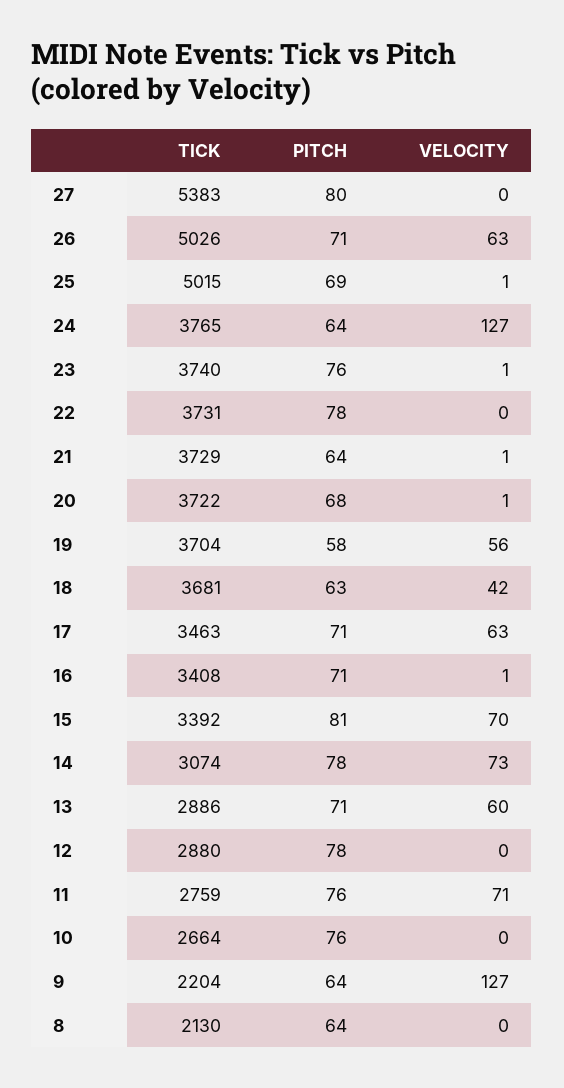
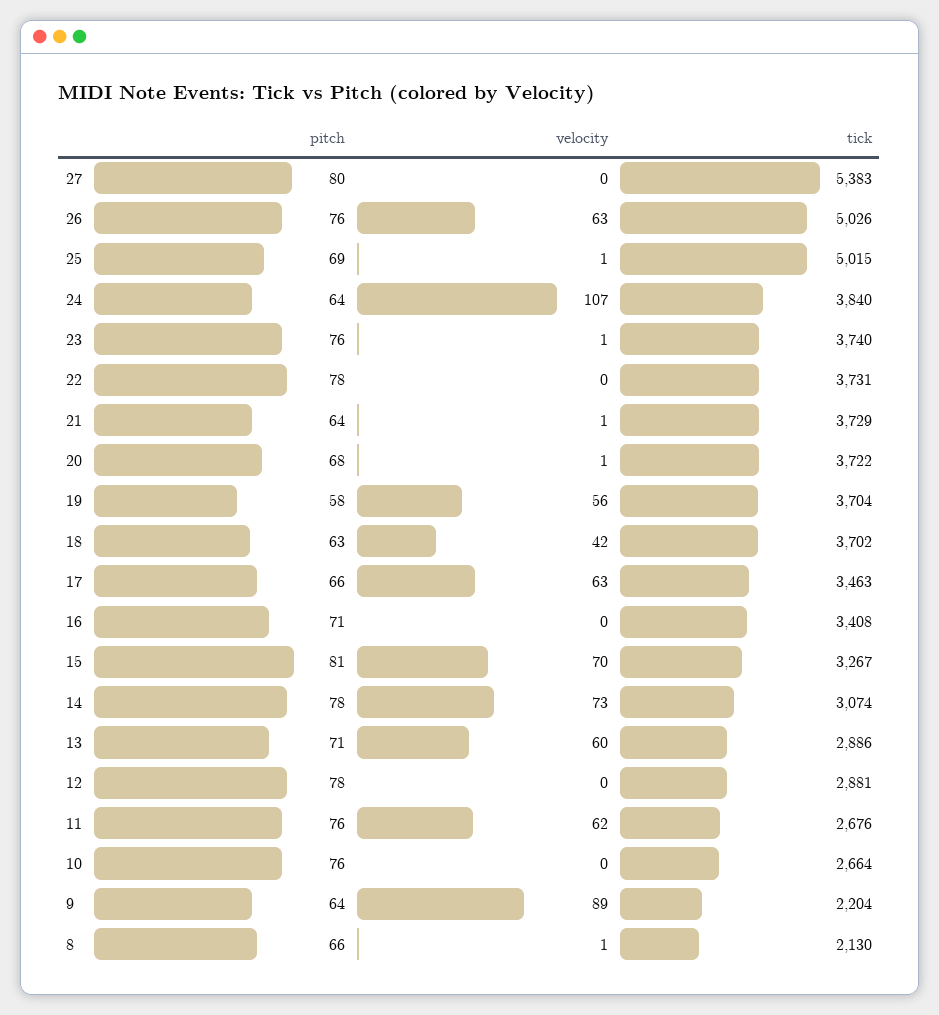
PITCH, 26: 71 -> 76
TICK, 24: 3765 -> 3840
VELOCITY, 24: 127 -> 107
TICK, 18: 3681 -> 3702
PITCH, 17: 71 -> 66
VELOCITY, 16: 1 -> 0
TICK, 15: 3392 -> 3267
TICK, 12: 2880 -> 2881
TICK, 11: 2759 -> 2676
VELOCITY, 11: 71 -> 62
VELOCITY, 9: 127 -> 89
PITCH, 8: 64 -> 66
VELOCITY, 8: 0 -> 1

